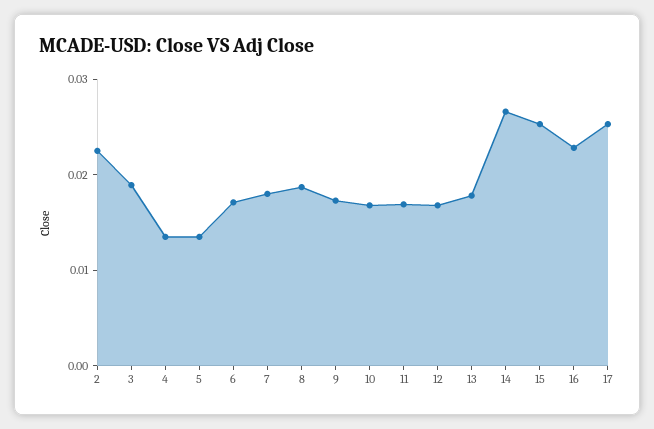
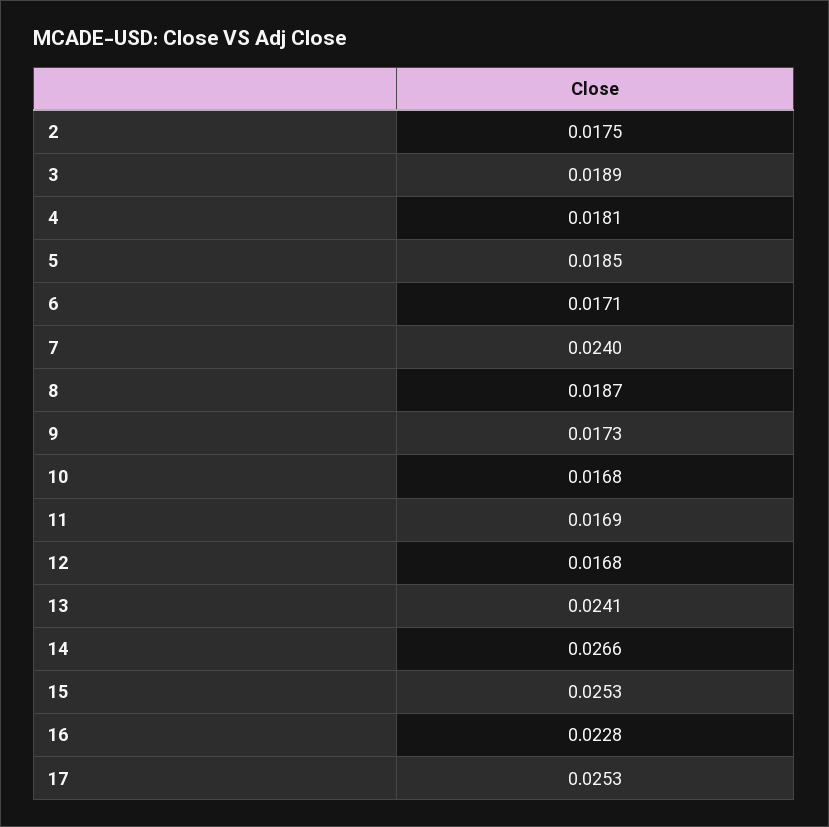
2: 0.022 -> 0.0175
4: 0.014 -> 0.0181
5: 0.014 -> 0.0185
7: 0.018 -> 0.024
13: 0.018 -> 0.0241

